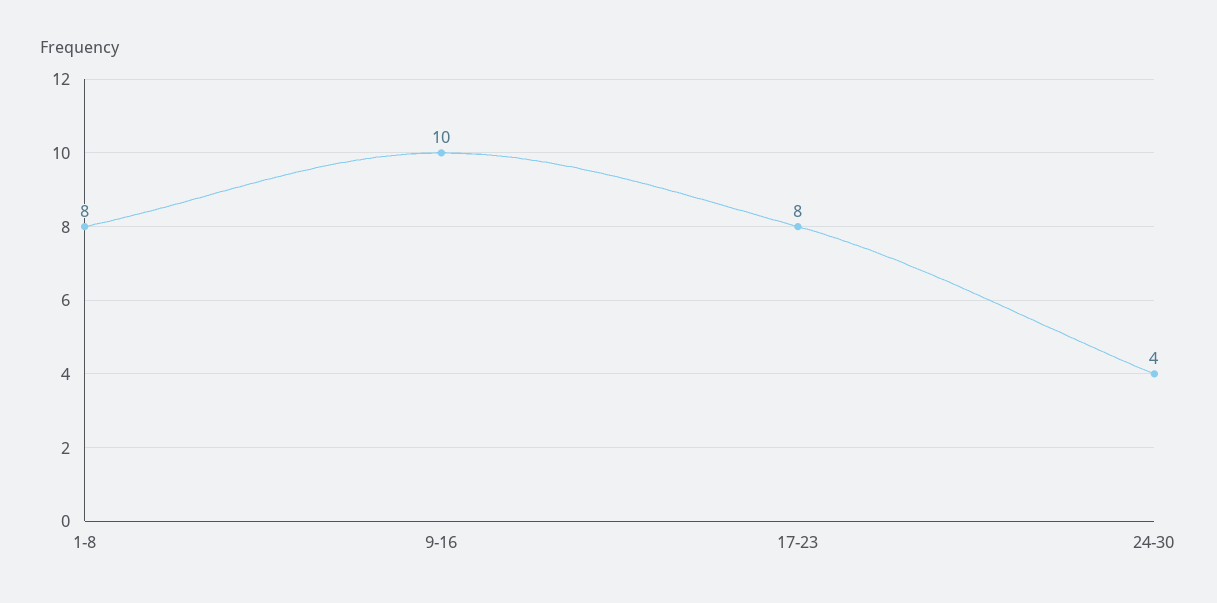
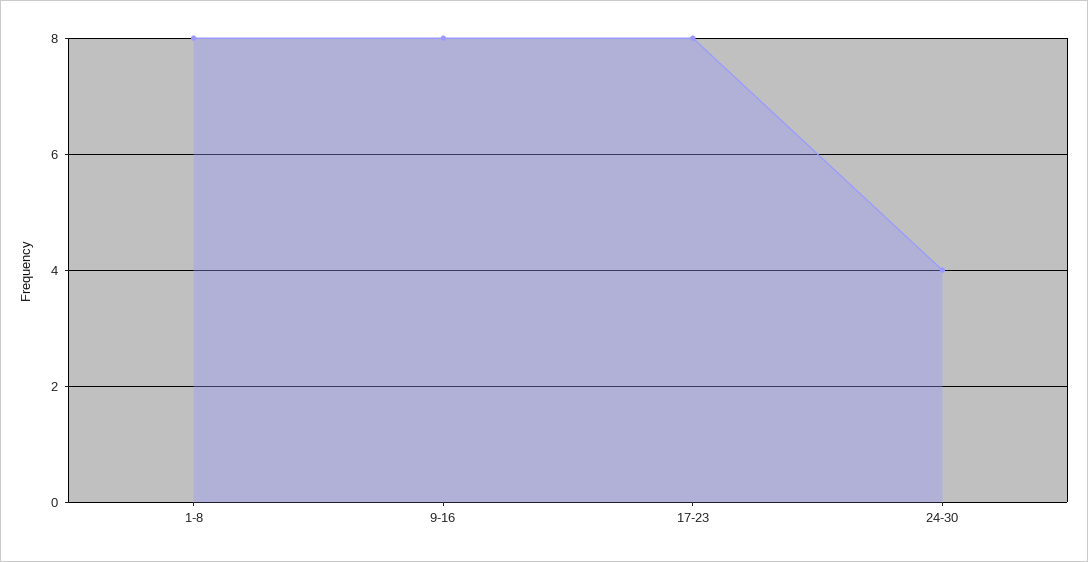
9-16: 10 -> 8

